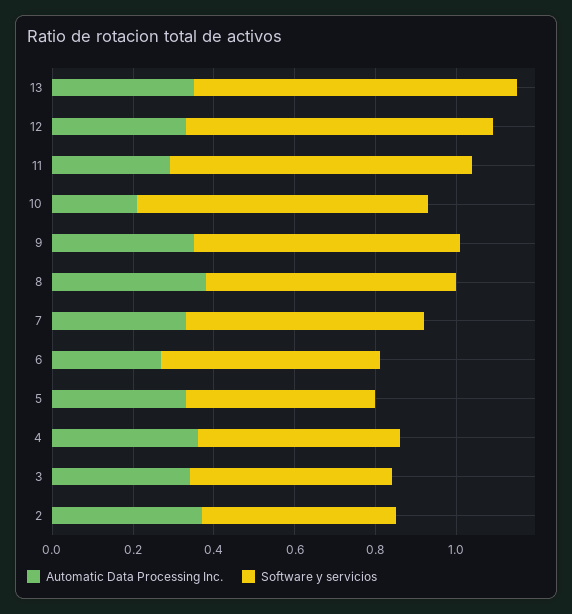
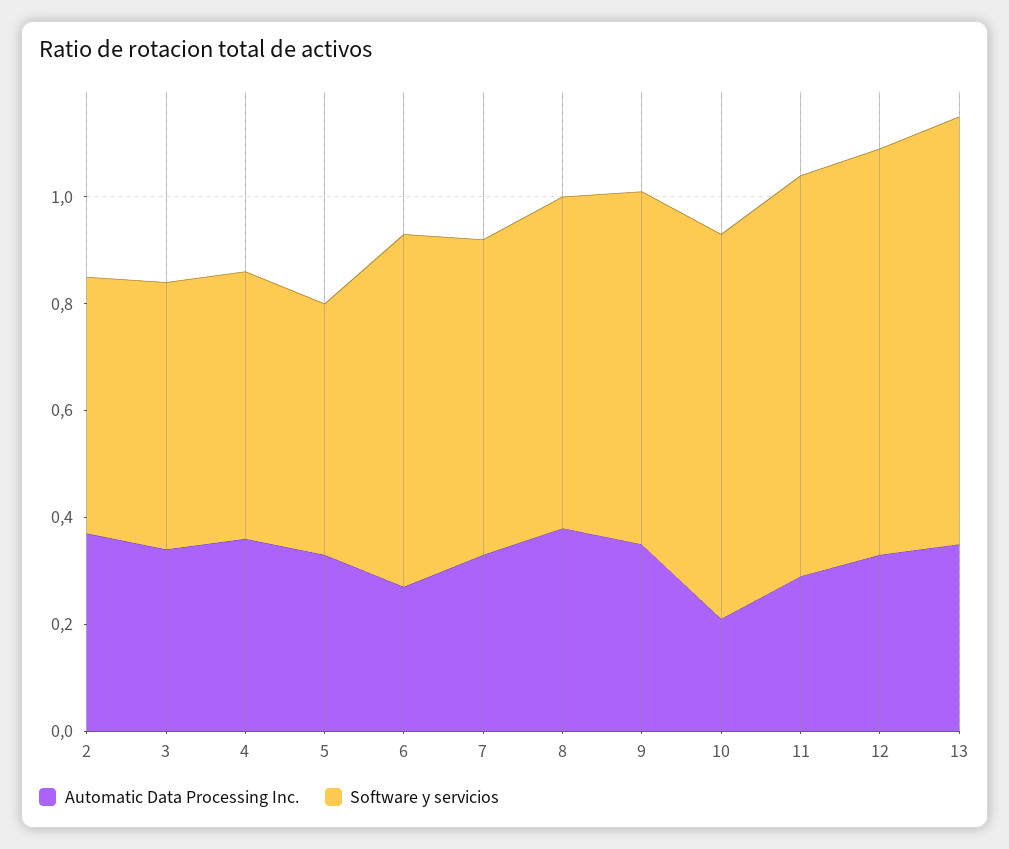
Software y servicios, 6: 0.55 -> 0.65

